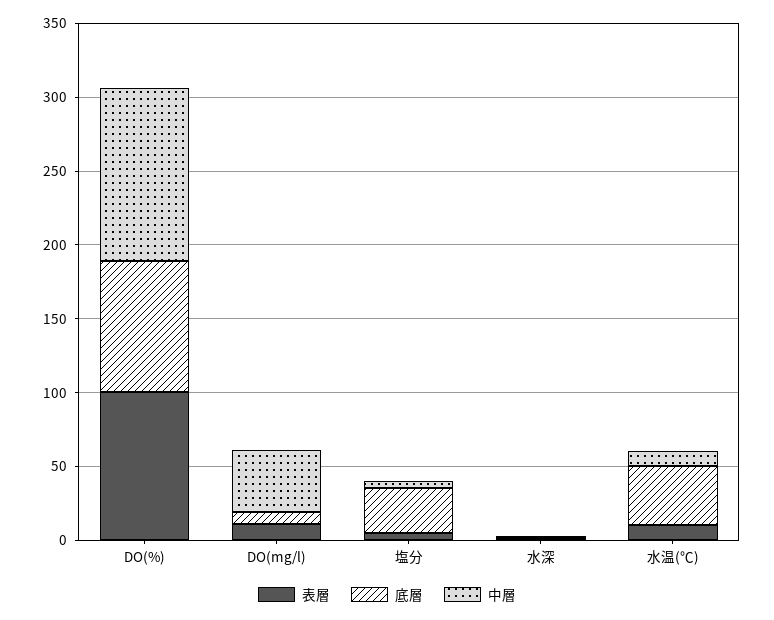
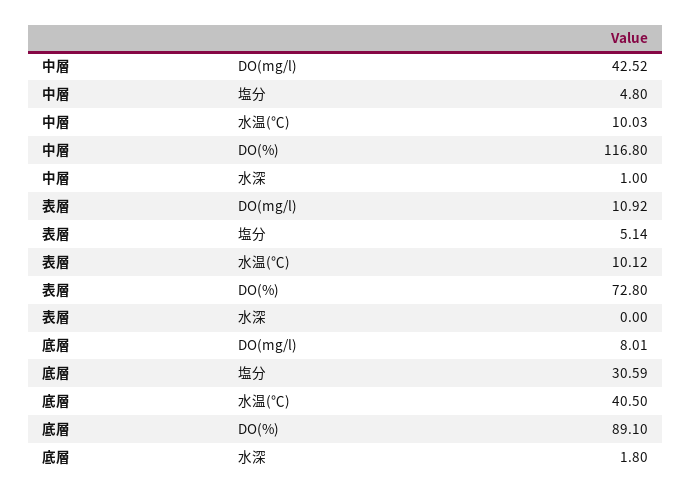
表層, DO(%): 100 -> 72.8

